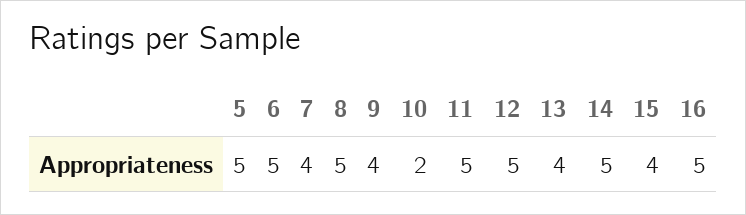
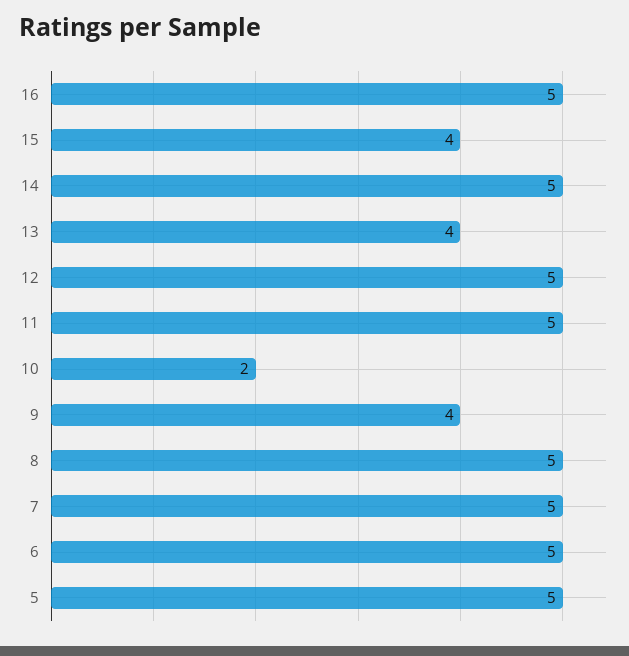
7: 4 -> 5

